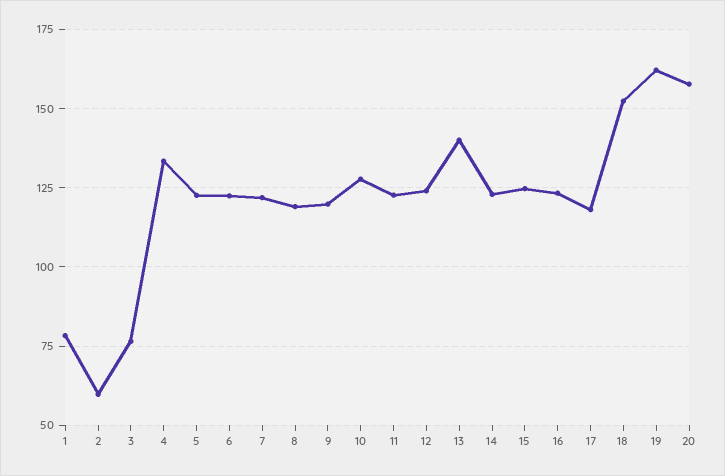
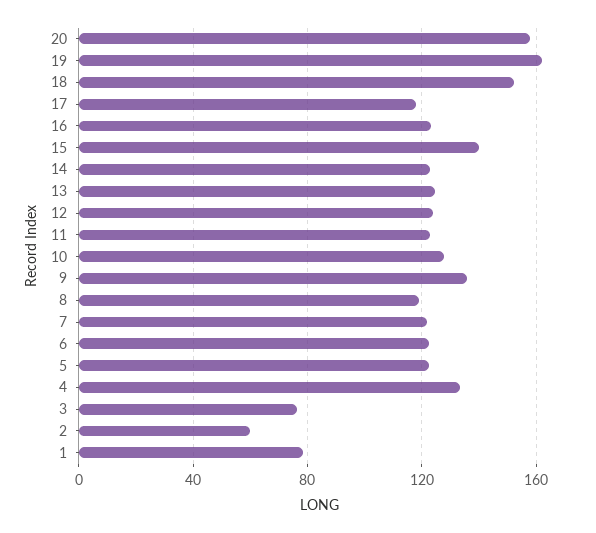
9: 120 -> 135
13: 140 -> 125
15: 125 -> 140

